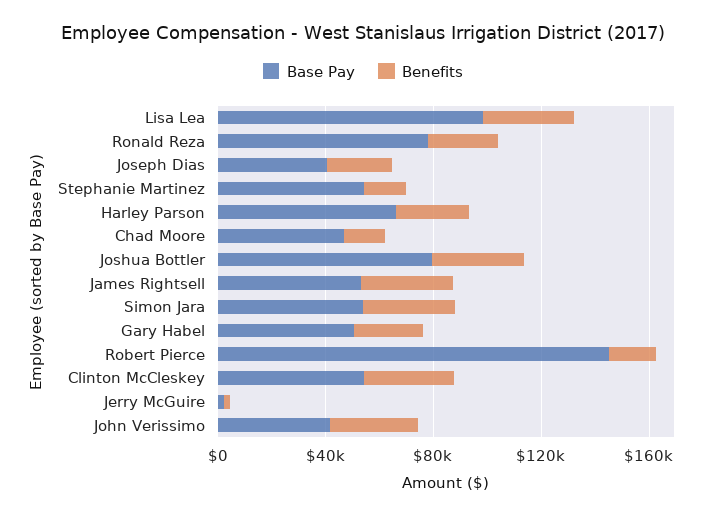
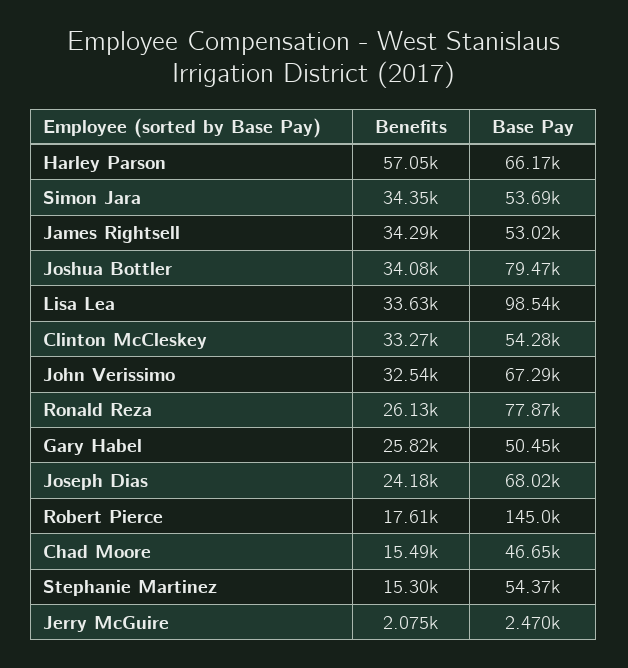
Base Pay, Joseph Dias: 40000 -> 68020
Benefits, Harley Parson: 30000 -> 57050
Base Pay, John Verissimo: 40000 -> 67290

